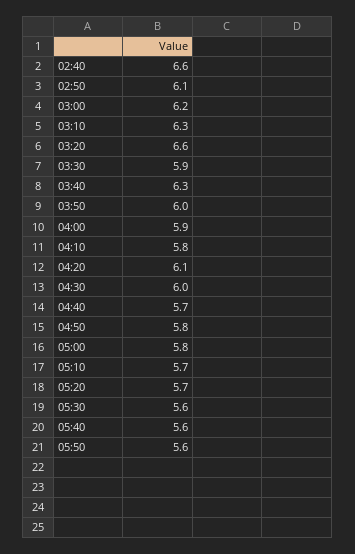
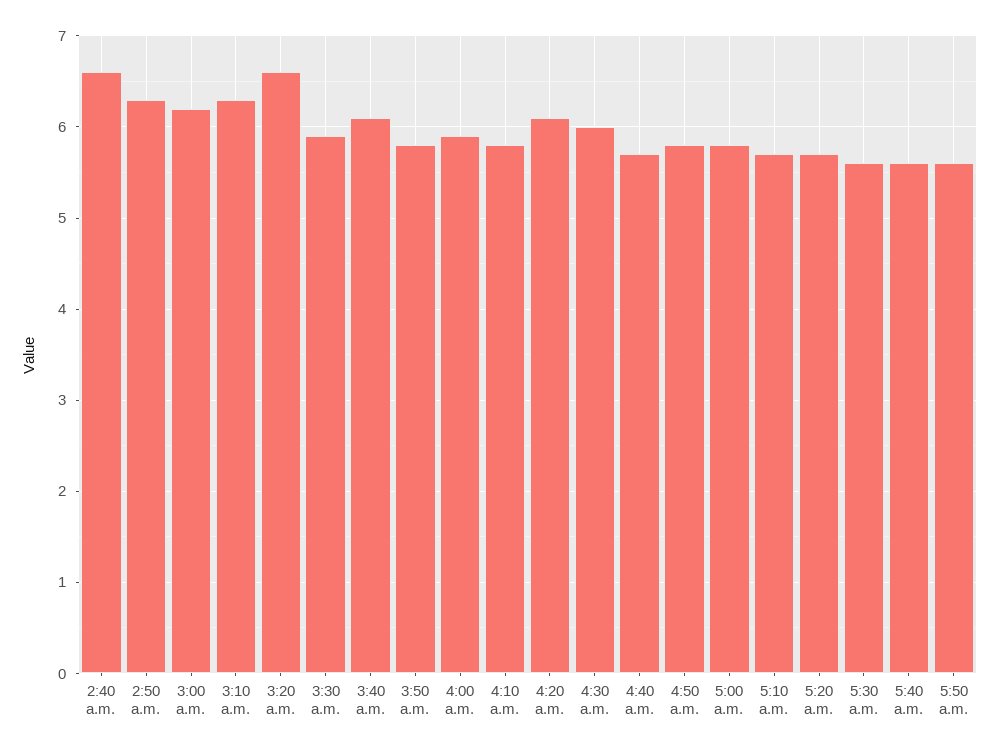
02:50: 6.1 -> 6.3
03:40: 6.3 -> 6.1
03:50: 6 -> 5.8

